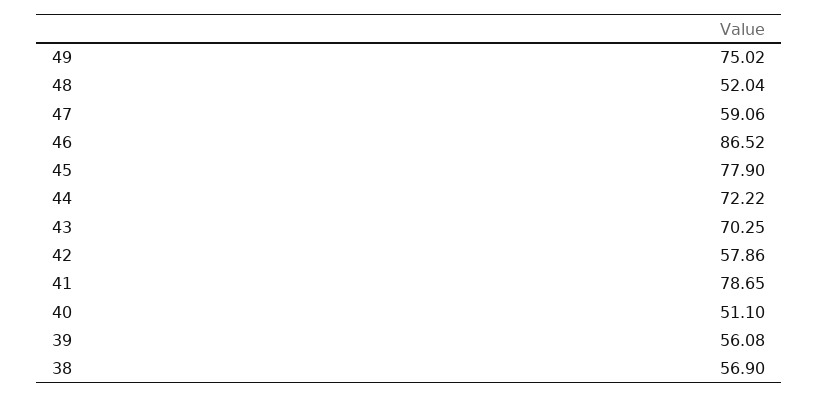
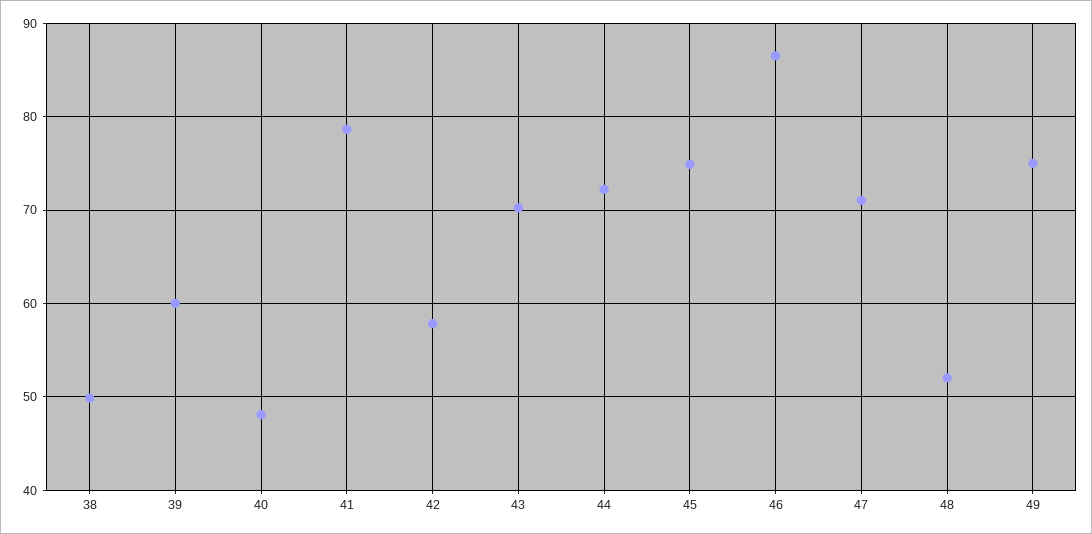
47: 59.06 -> 71
45: 77.9 -> 75
40: 51.1 -> 48
39: 56.08 -> 60
38: 56.9 -> 50

